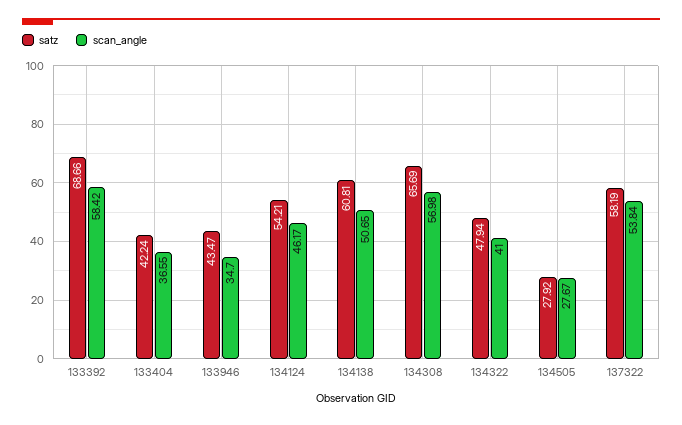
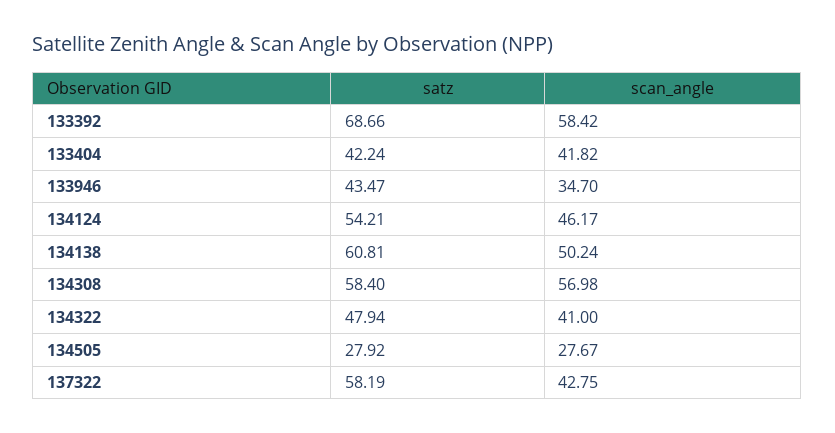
scan_angle, 133404: 36.55 -> 41.82
scan_angle, 134138: 50.65 -> 50.24
satz, 134308: 65.69 -> 58.4
scan_angle, 137322: 53.84 -> 42.75

